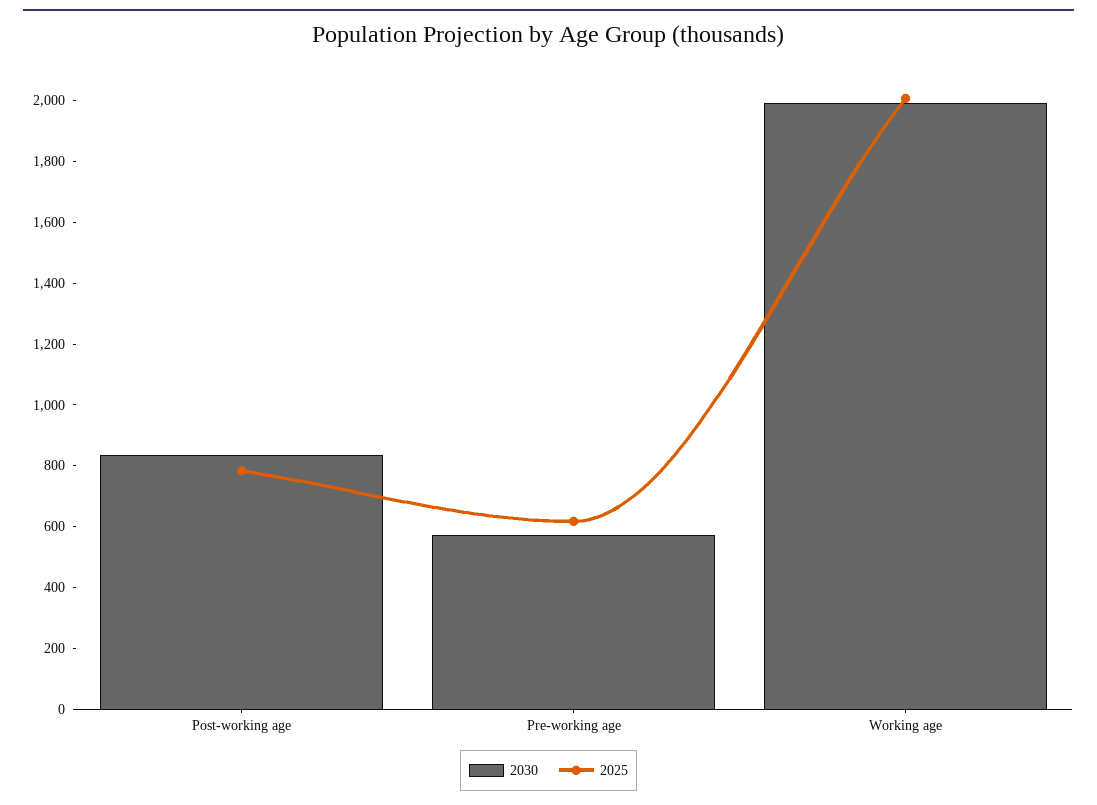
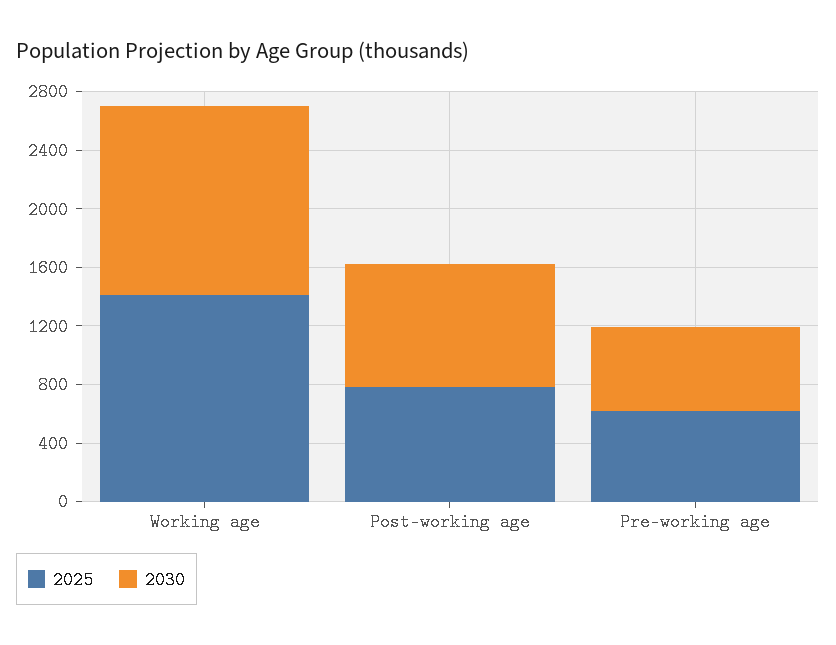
2030, Working age: 2000 -> 1300
2025, Working age: 2000 -> 1400

